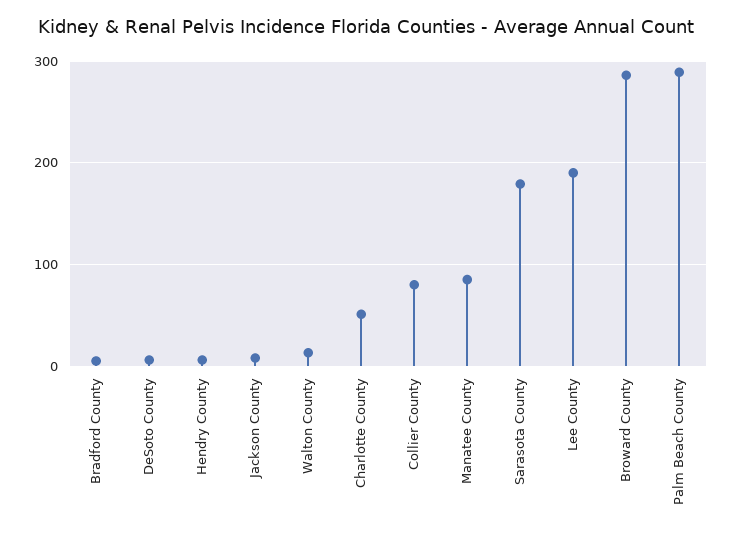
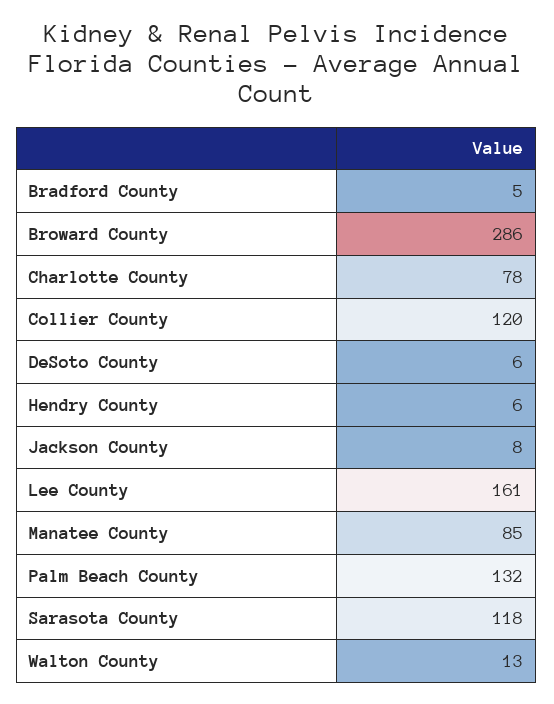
Charlotte County: 50 -> 78
Collier County: 80 -> 120
Sarasota County: 180 -> 118
Lee County: 190 -> 161
Palm Beach County: 290 -> 132

